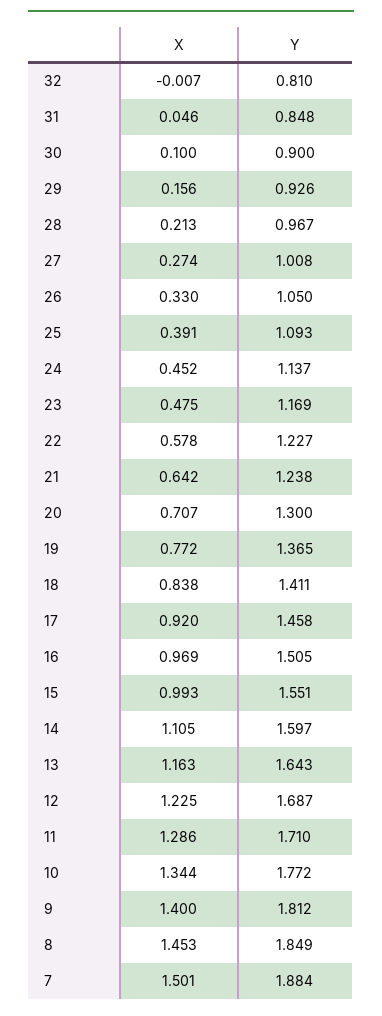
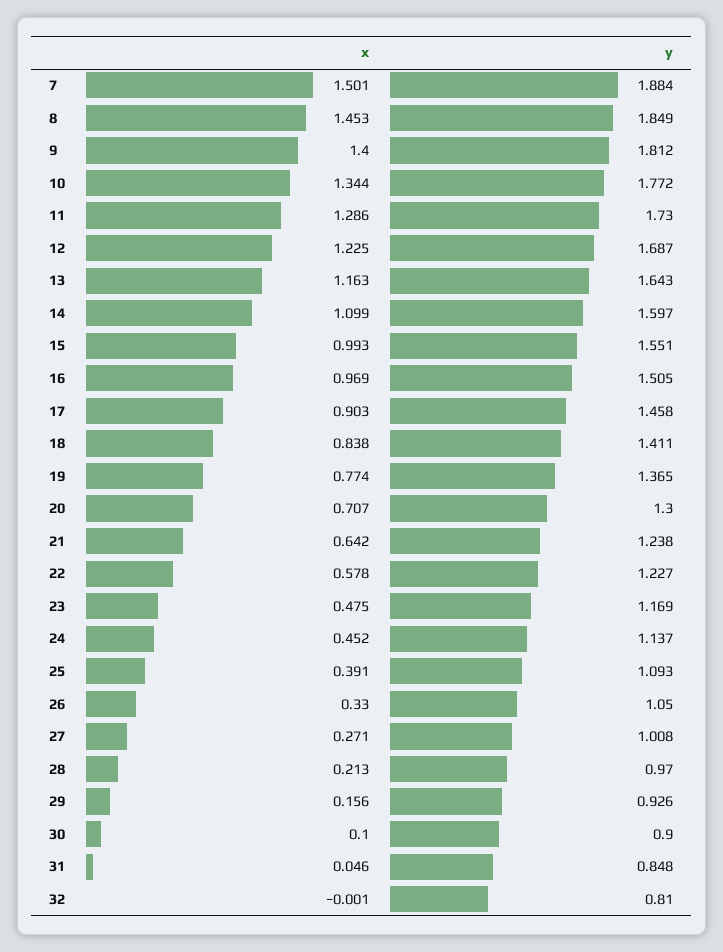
X, 32: -0.007 -> -0.001
Y, 28: 0.967 -> 0.97
X, 27: 0.274 -> 0.271
X, 19: 0.772 -> 0.774
X, 17: 0.92 -> 0.903
X, 14: 1.105 -> 1.099
Y, 11: 1.71 -> 1.73

